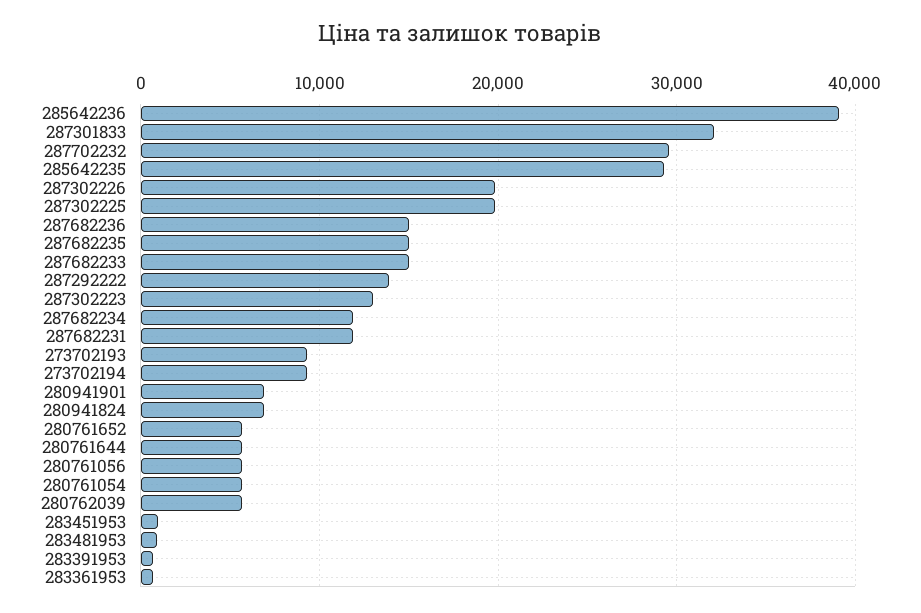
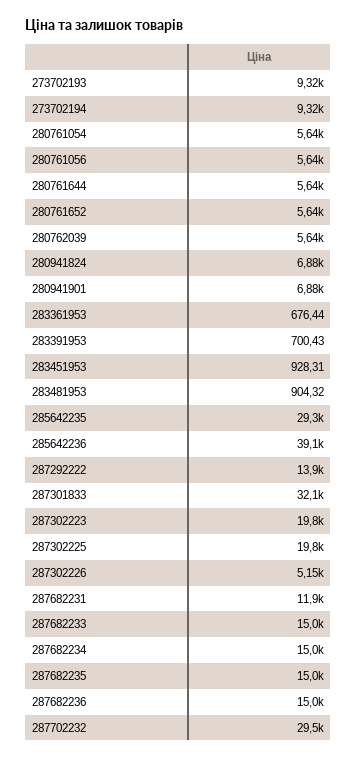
287302226: 20000 -> 5150
287302223: 13000 -> 19800
287682234: 12000 -> 15000

